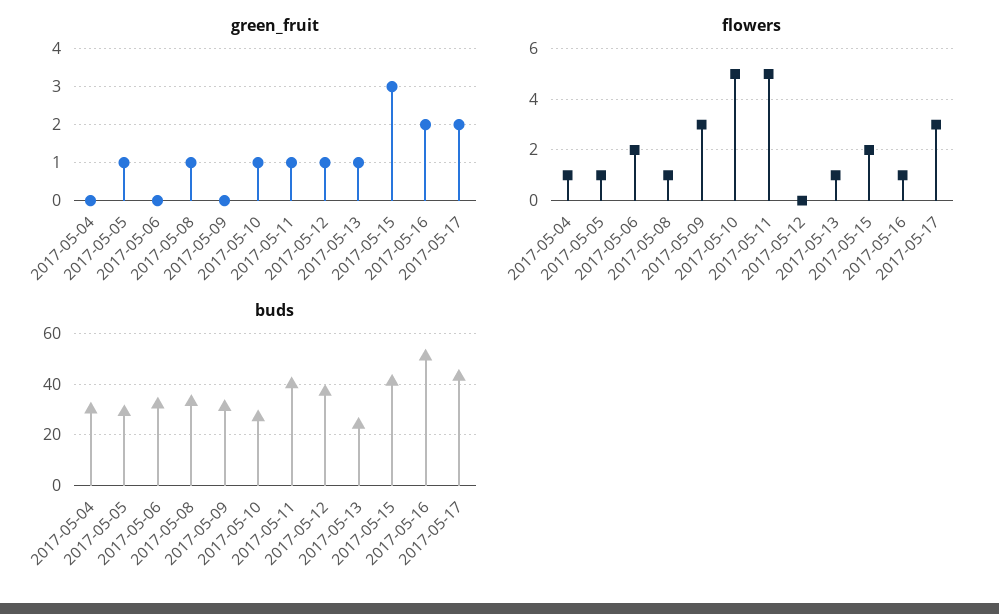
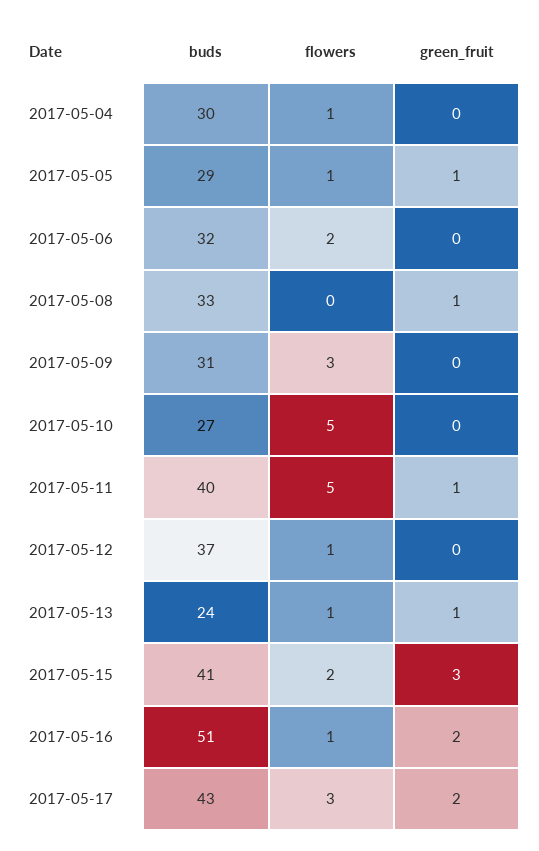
green_fruit, 2017-05-10: 1 -> 0
green_fruit, 2017-05-12: 1 -> 0
flowers, 2017-05-08: 1 -> 0
flowers, 2017-05-12: 0 -> 1

